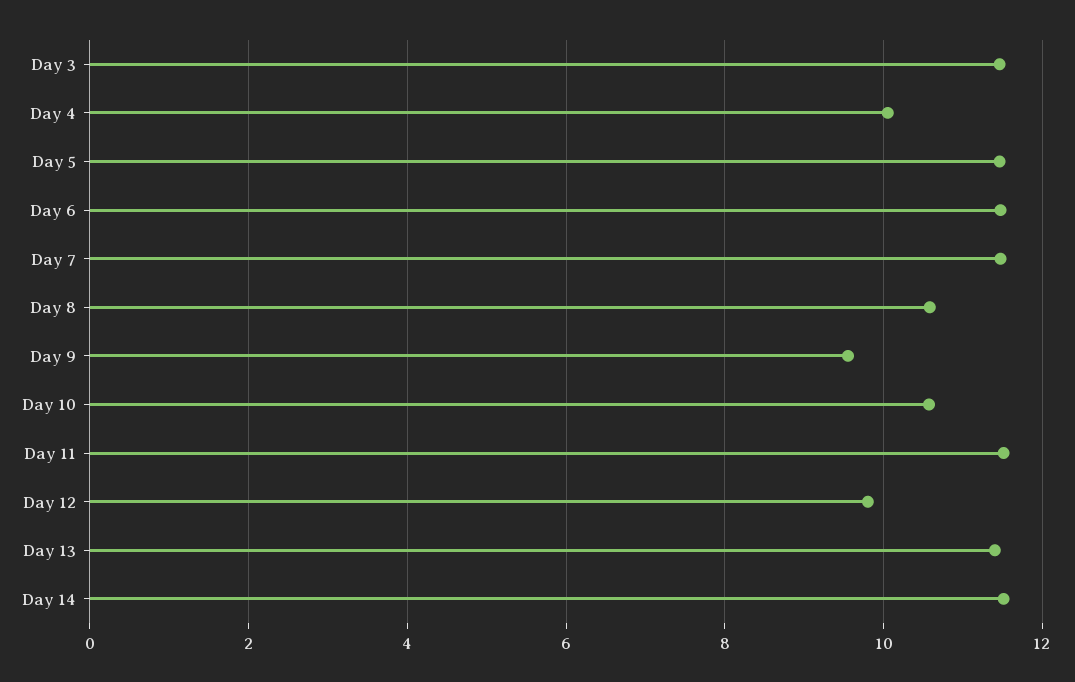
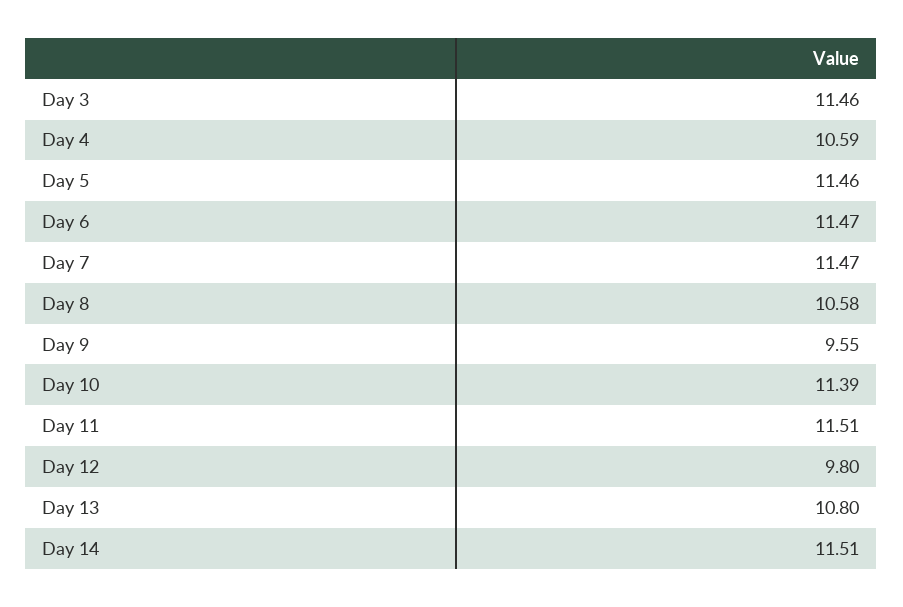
Day 4: 10 -> 10.59
Day 10: 10.6 -> 11.39
Day 13: 11.4 -> 10.8

